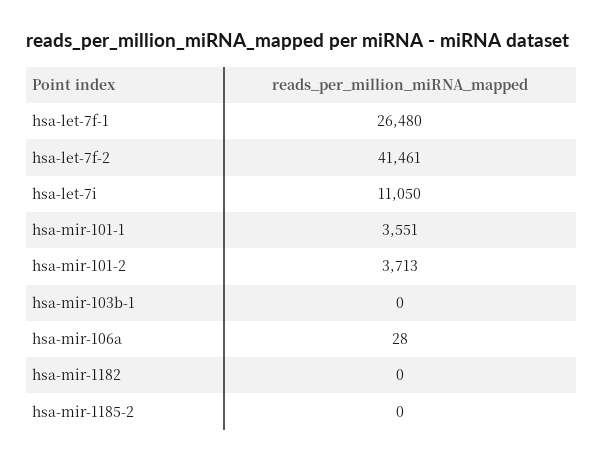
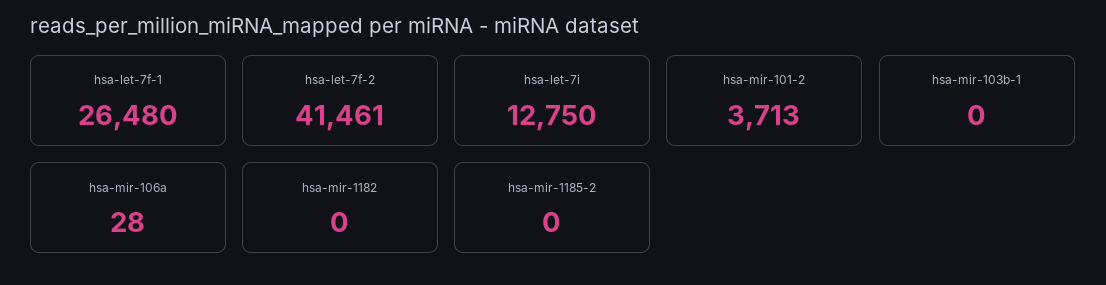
hsa-let-7i: 11050 -> 12750
hsa-mir-101-1: 3551 -> none

